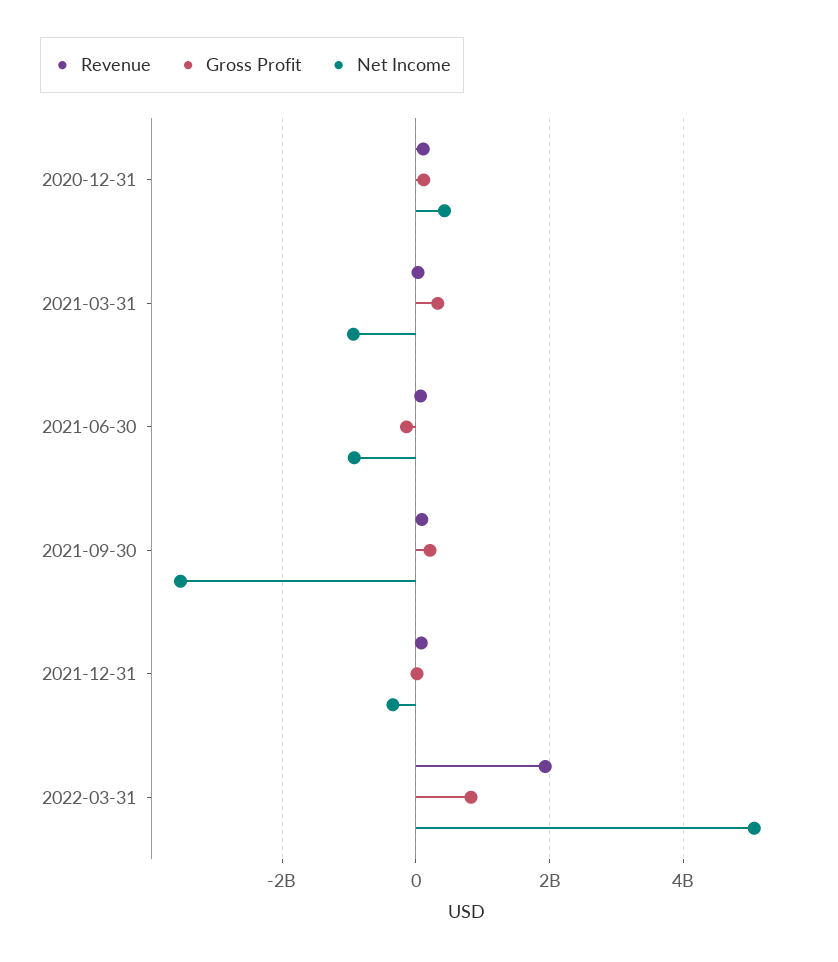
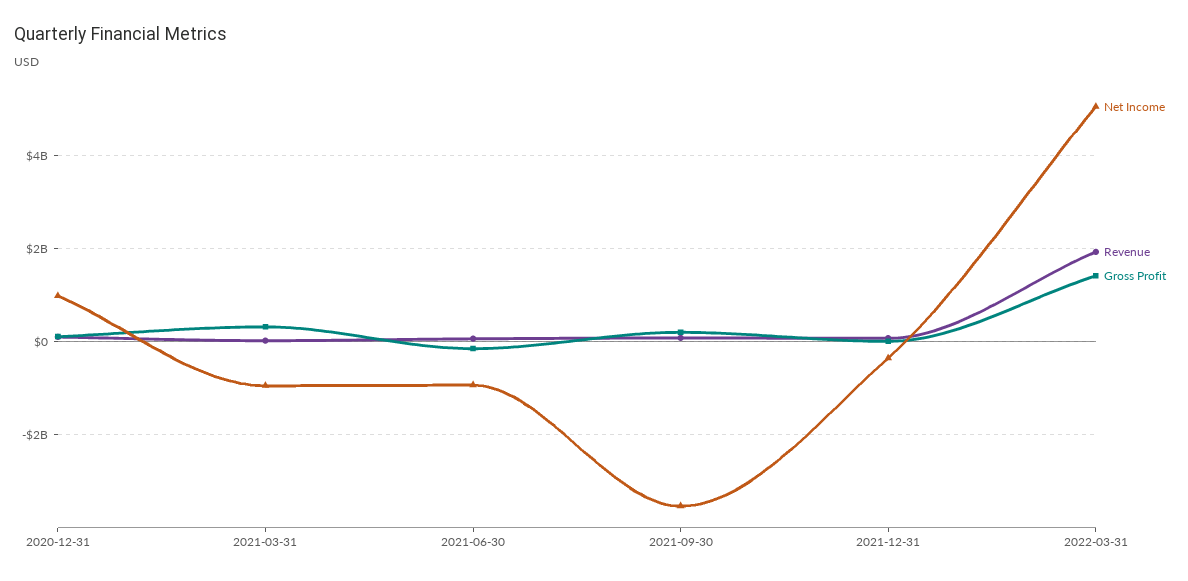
Net Income, 2020-12-31: 400000000 -> 1000000000
Gross Profit, 2022-03-31: 800000000 -> 1400000000

